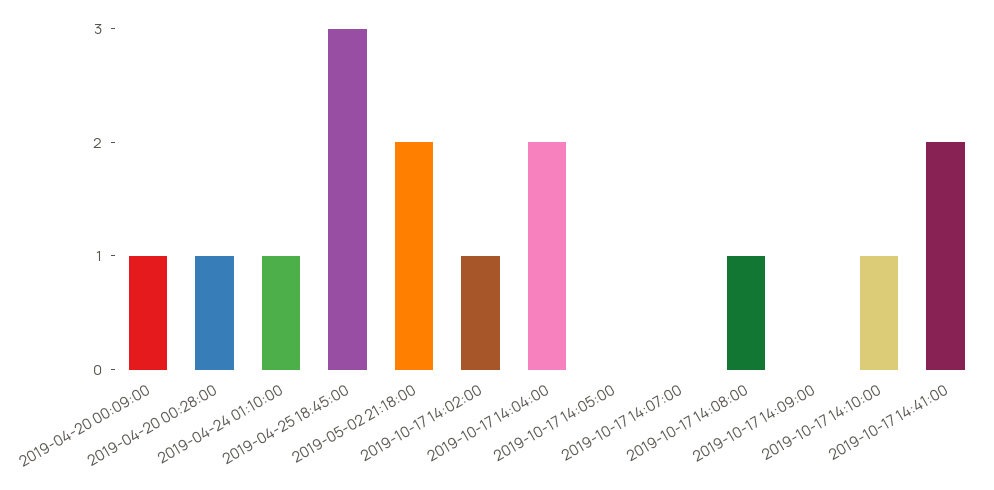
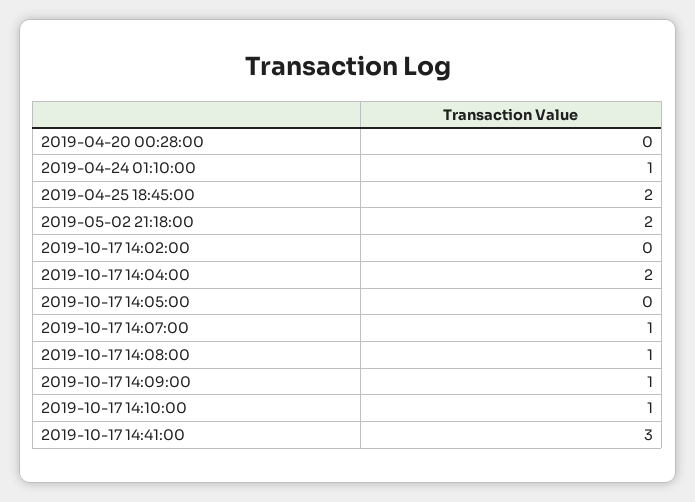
2019-04-20 00:09:00: 1 -> none
2019-04-20 00:28:00: 1 -> 0
2019-04-25 18:45:00: 3 -> 2
2019-10-17 14:02:00: 1 -> 0
2019-10-17 14:07:00: 0 -> 1
2019-10-17 14:09:00: 0 -> 1
2019-10-17 14:41:00: 2 -> 3

